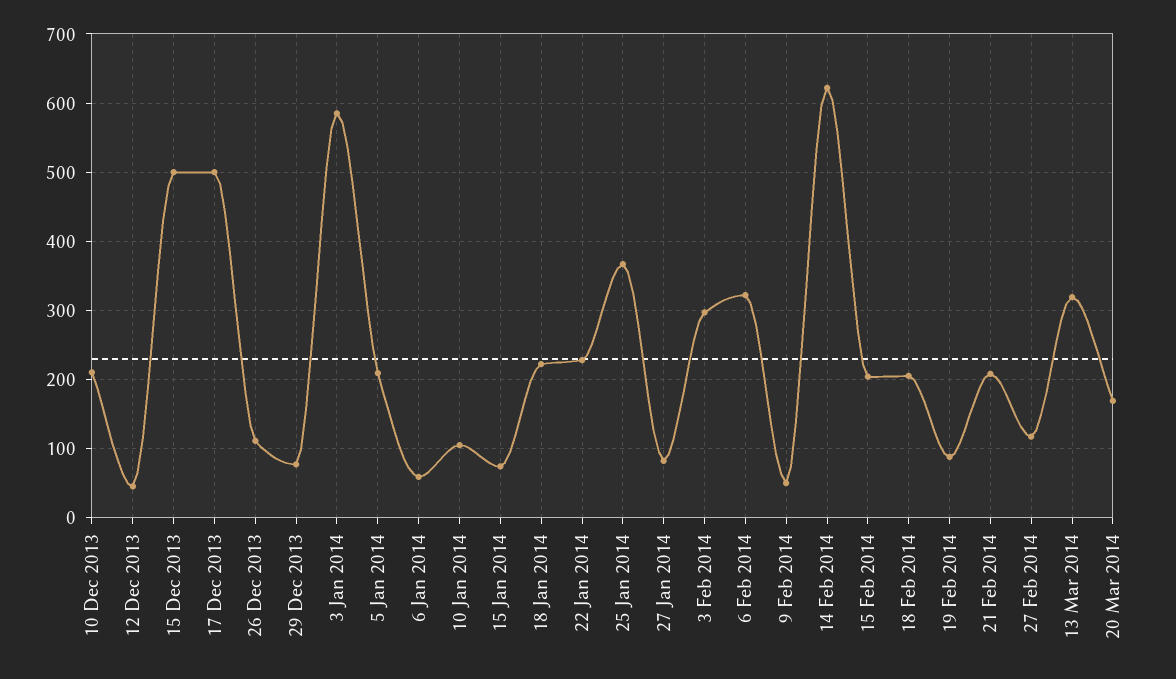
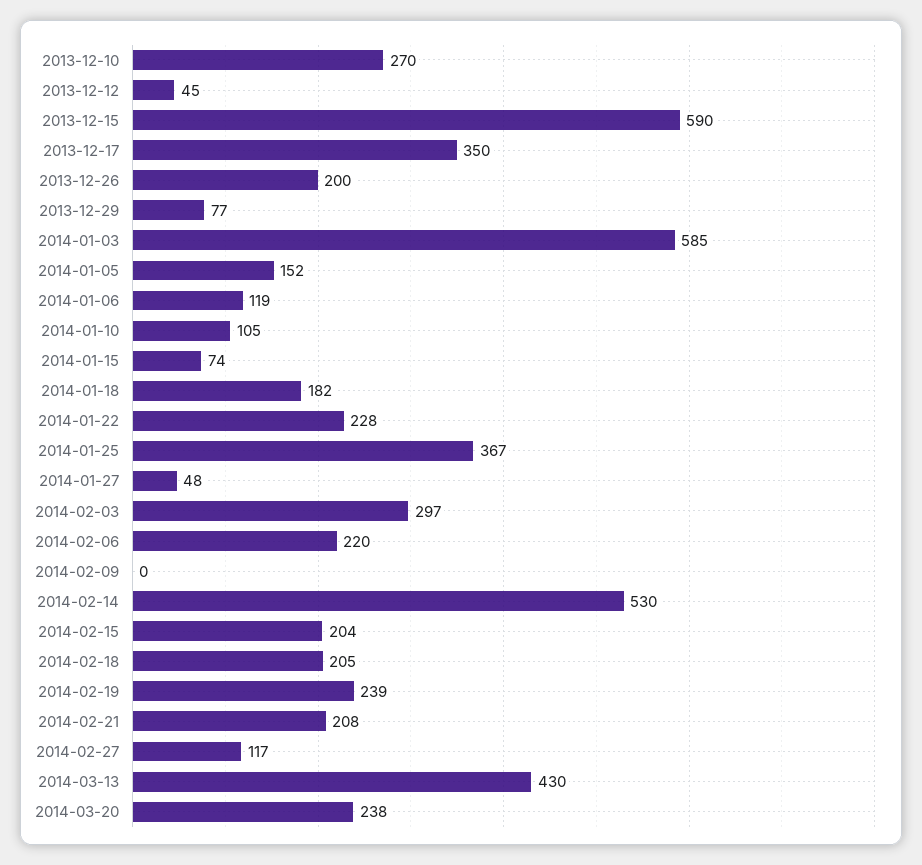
10 Dec 2013: 210 -> 270
15 Dec 2013: 500 -> 590
17 Dec 2013: 500 -> 350
26 Dec 2013: 110 -> 200
5 Jan 2014: 210 -> 152
6 Jan 2014: 60 -> 119
18 Jan 2014: 220 -> 182
27 Jan 2014: 80 -> 48
6 Feb 2014: 320 -> 220
9 Feb 2014: 50 -> 0
14 Feb 2014: 620 -> 530
19 Feb 2014: 90 -> 239
13 Mar 2014: 320 -> 430
20 Mar 2014: 170 -> 238

